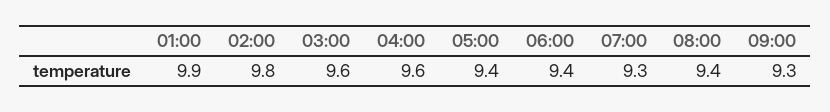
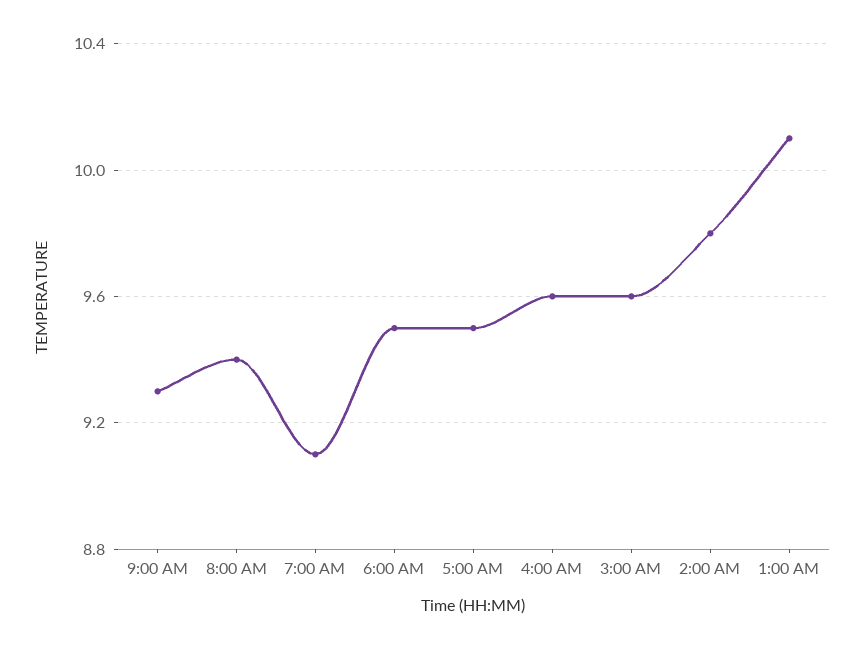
01:00: 9.9 -> 10.1
05:00: 9.4 -> 9.5
06:00: 9.4 -> 9.5
07:00: 9.3 -> 9.1

